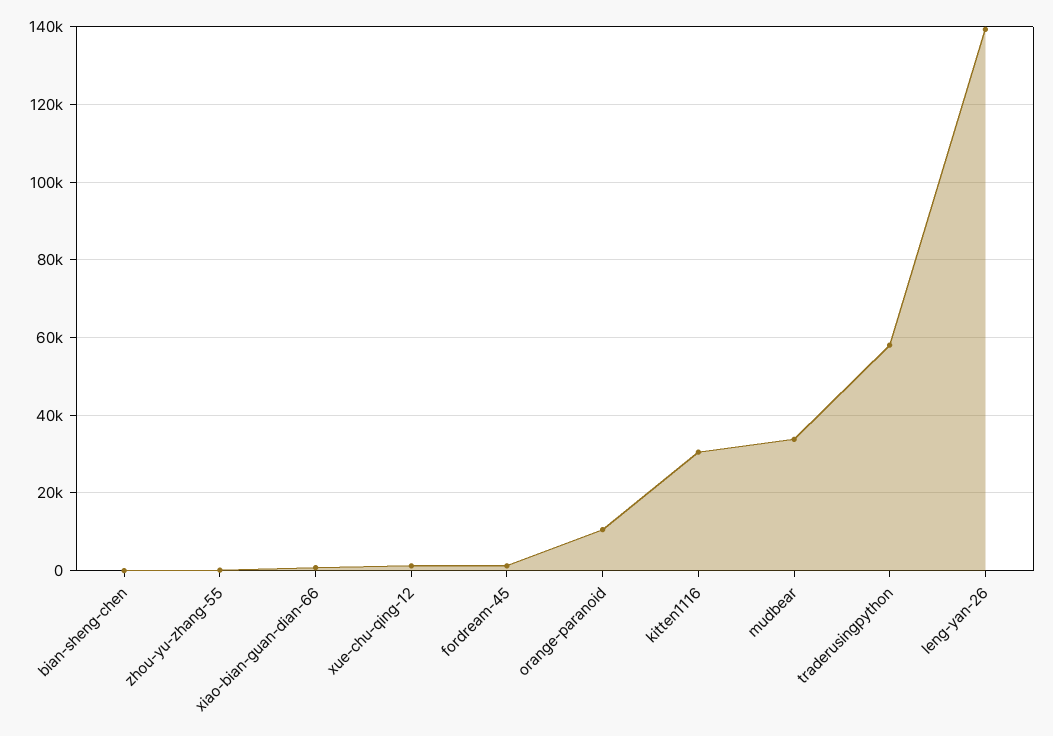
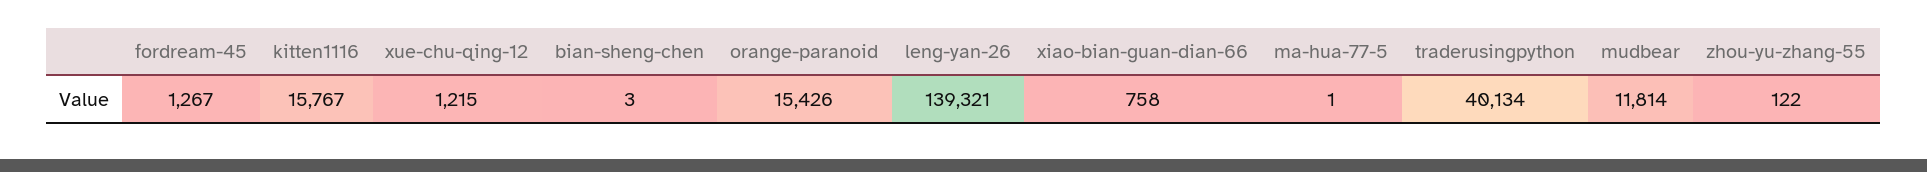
orange-paranoid: 10000 -> 15426
kitten1116: 30000 -> 15767
mudbear: 34000 -> 11814
traderusingpython: 58000 -> 40134
ma-hua-77-5: none -> 1

